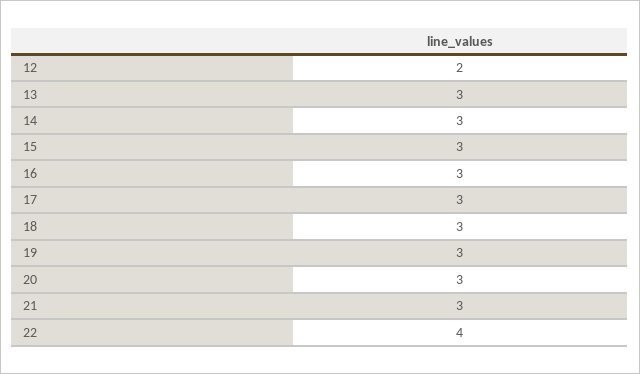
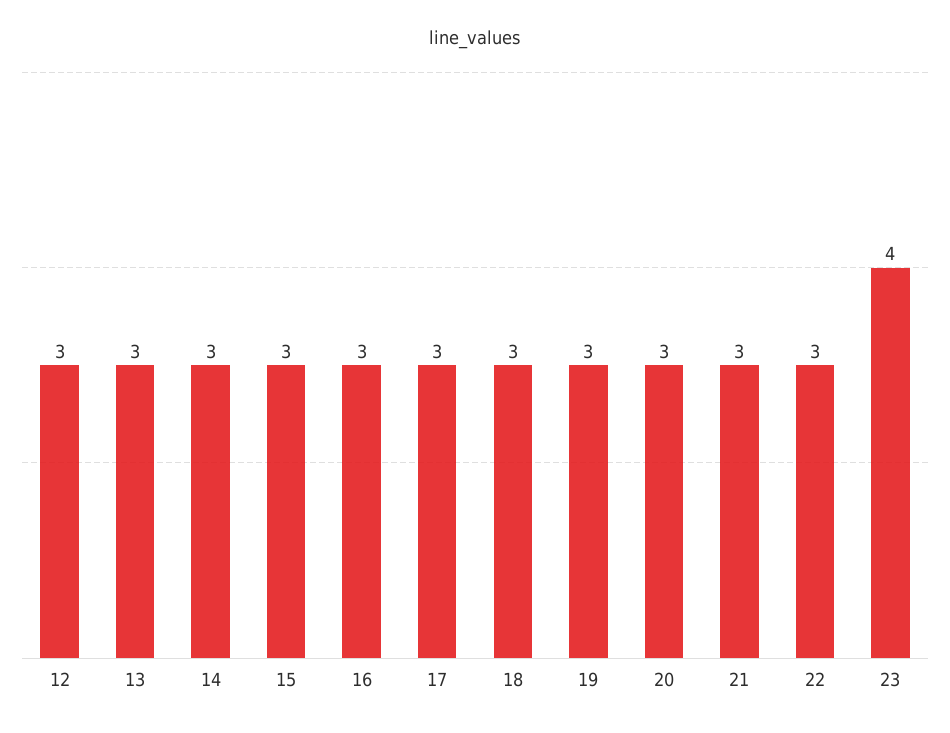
12: 2 -> 3
22: 4 -> 3
23: none -> 4

